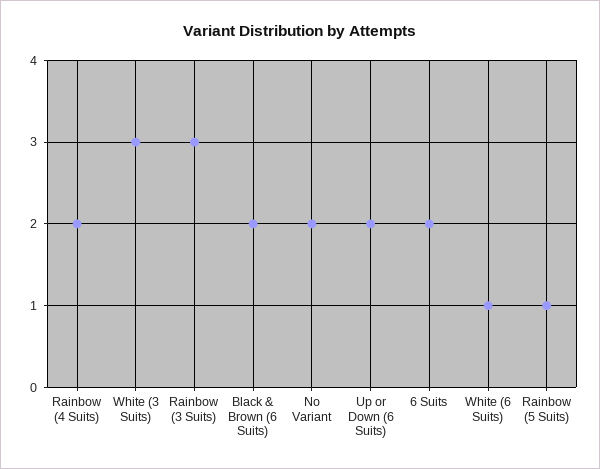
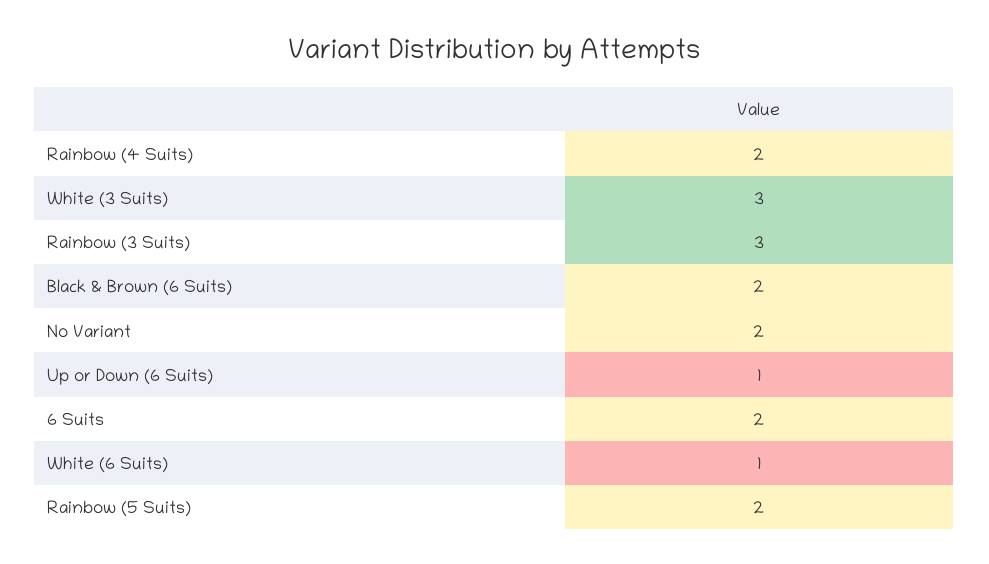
Up or Down (6 Suits): 2 -> 1
Rainbow (5 Suits): 1 -> 2

